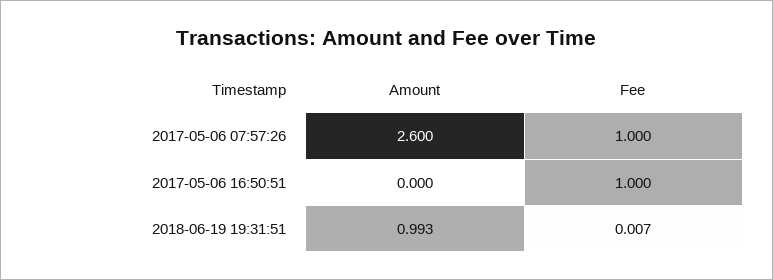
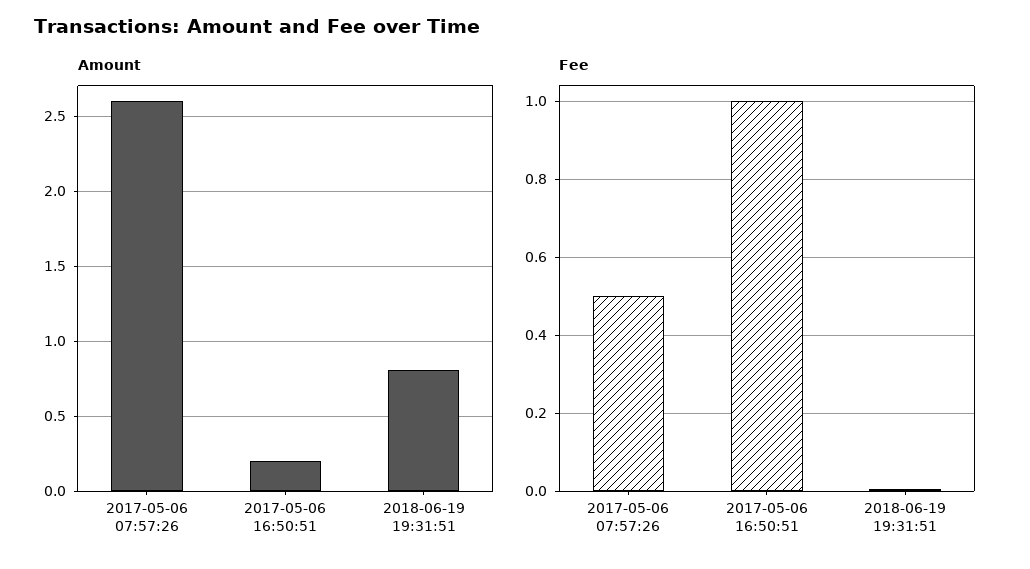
Fee, 2017-05-06 07:57:26: 1 -> 0.5
Amount, 2017-05-06 16:50:51: 0 -> 0.2
Amount, 2018-06-19 19:31:51: 0.993 -> 0.8

